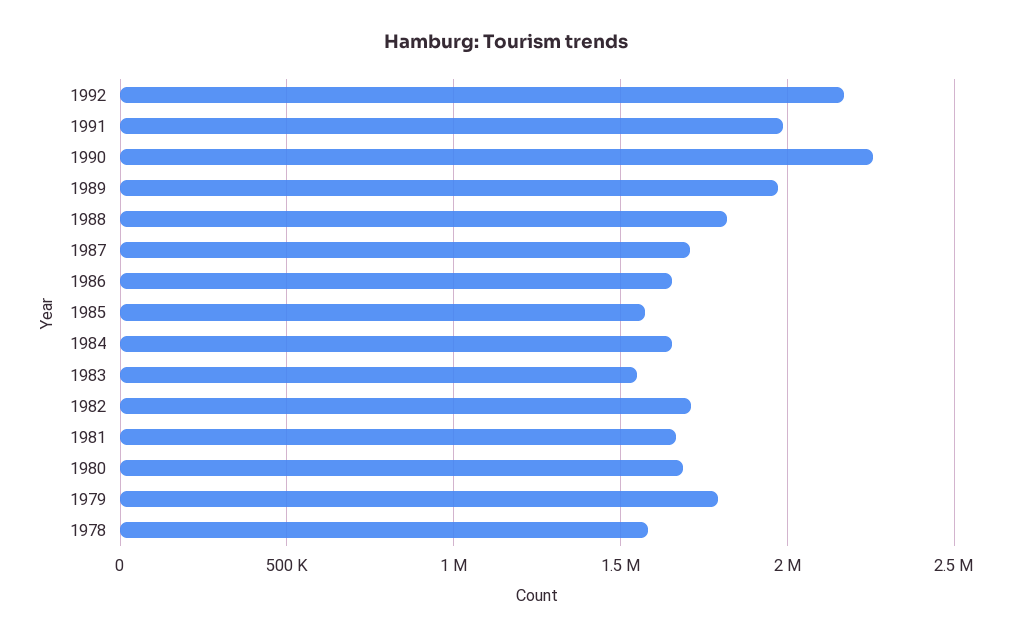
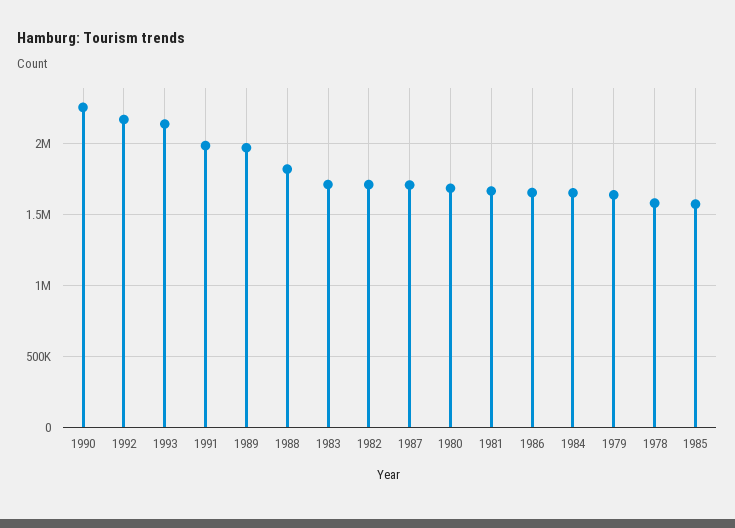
1983: 1550000 -> 1700000
1979: 1800000 -> 1650000
1993: none -> 2150000

